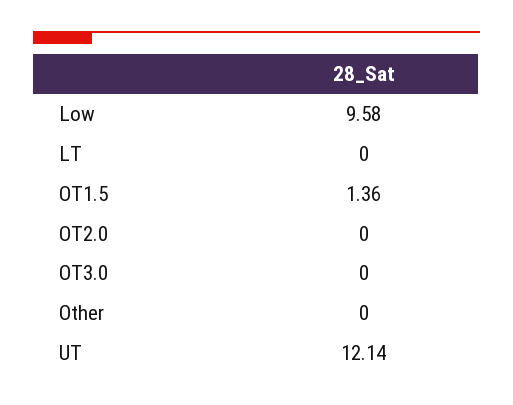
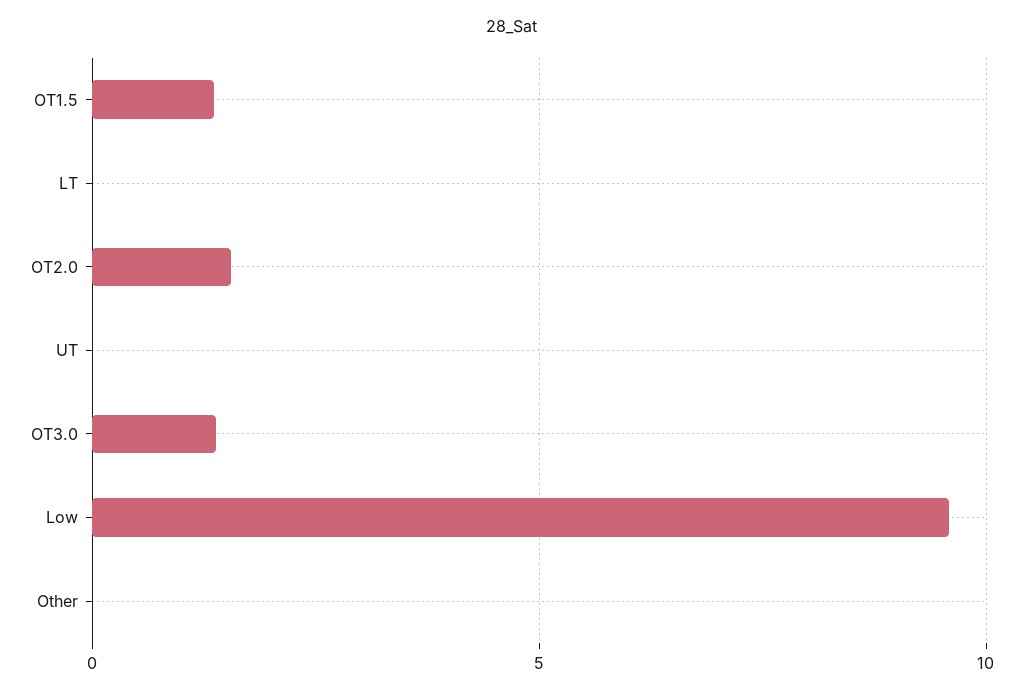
OT2.0: 0 -> 1.5
OT3.0: 0 -> 1.5
UT: 12.14 -> 0

